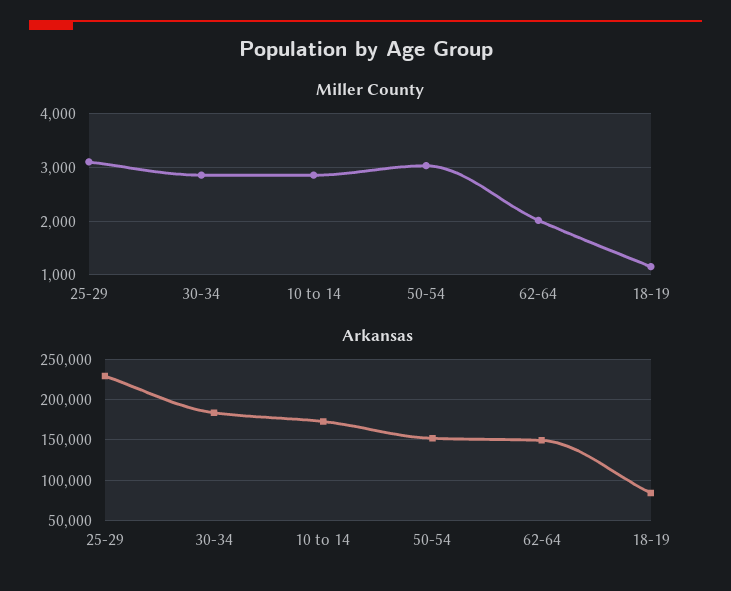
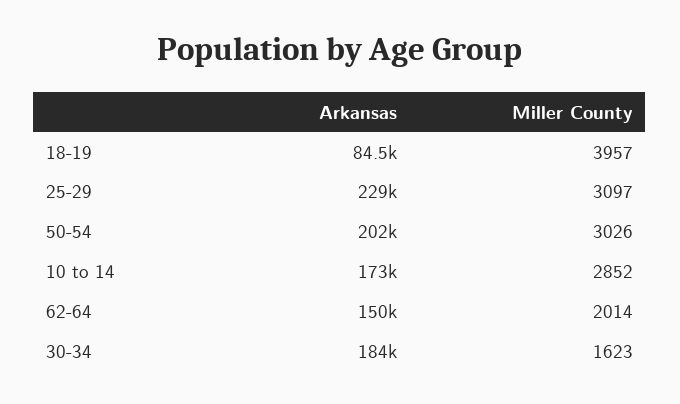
Miller County, 30-34: 2800 -> 1623
Miller County, 18-19: 1200 -> 3957
Arkansas, 50-54: 150000 -> 202000

